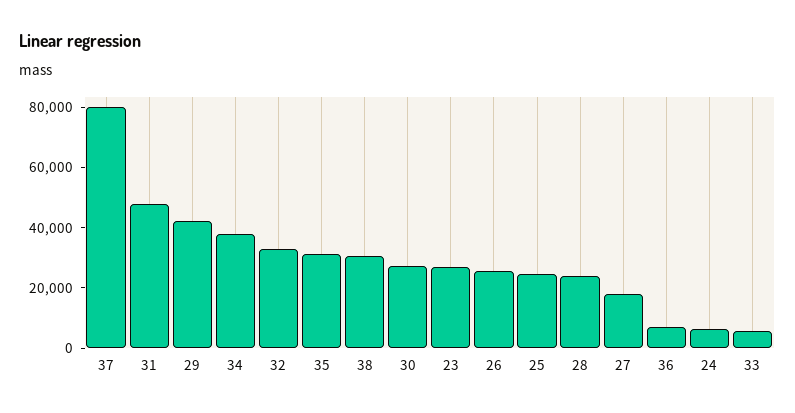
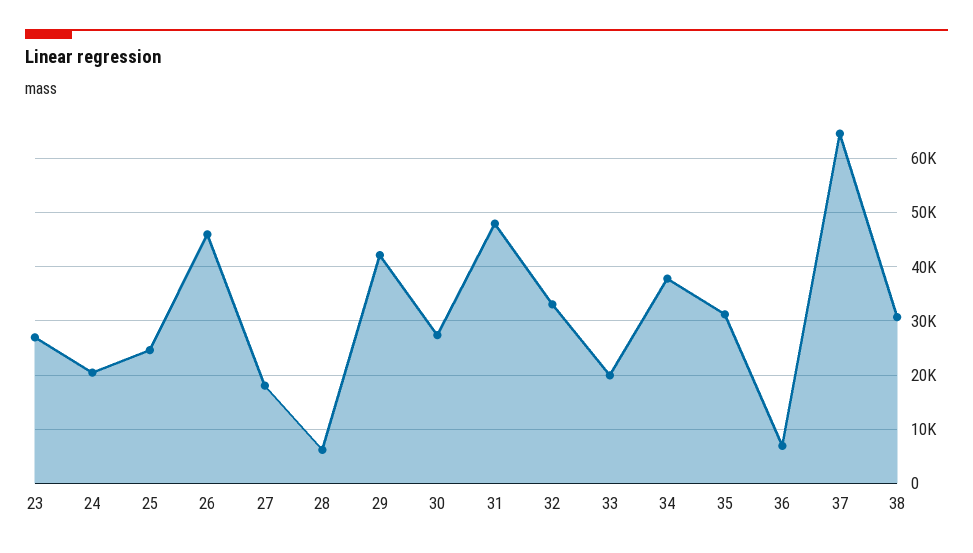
37: 80000 -> 64000
26: 25000 -> 46000
28: 25000 -> 6000
24: 5000 -> 20000
33: 5000 -> 20000

